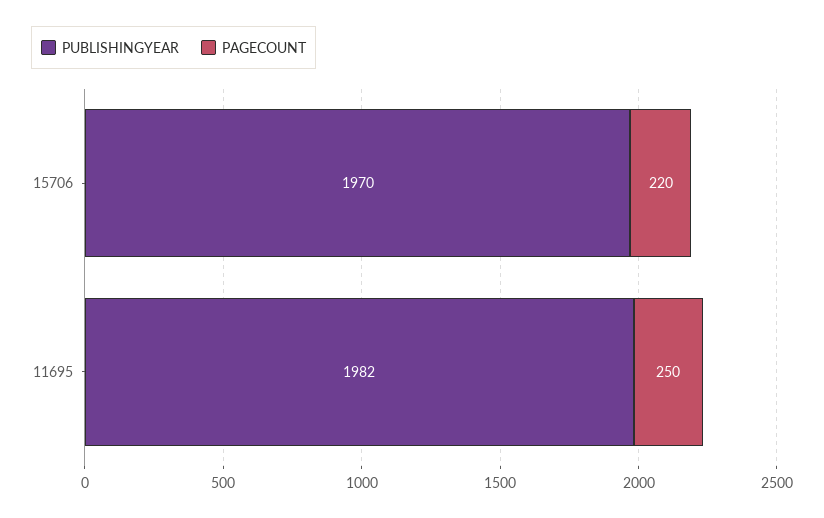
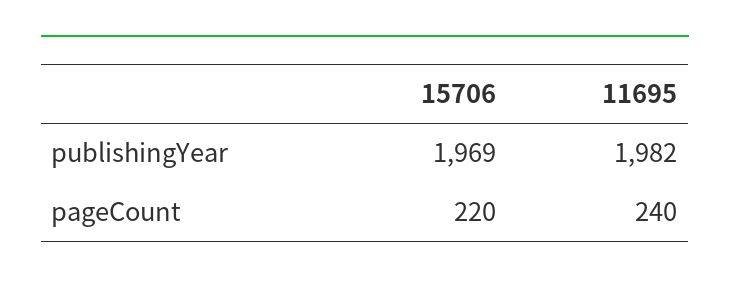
PUBLISHINGYEAR, 15706: 1970 -> 1969
PAGECOUNT, 11695: 250 -> 240

